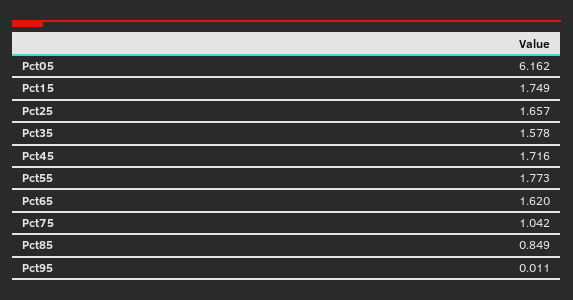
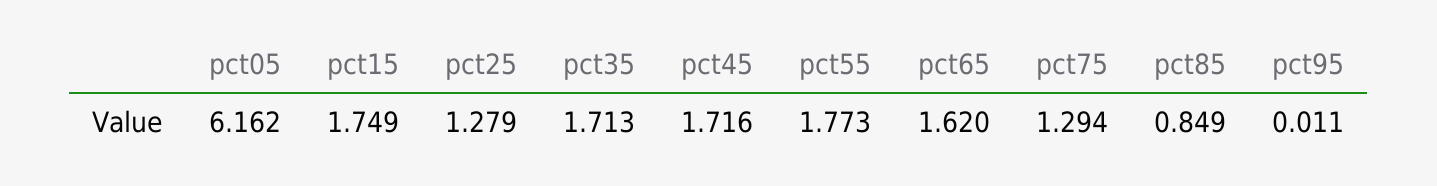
Pct25: 1.657 -> 1.279
Pct35: 1.578 -> 1.713
Pct75: 1.042 -> 1.294

